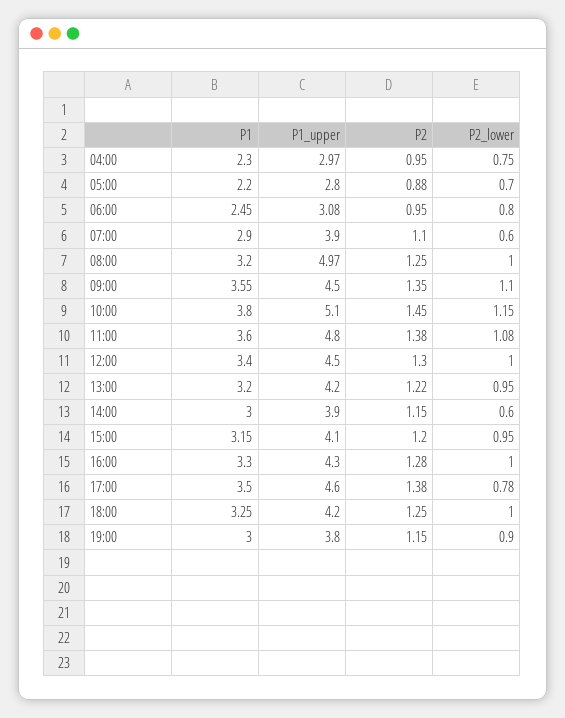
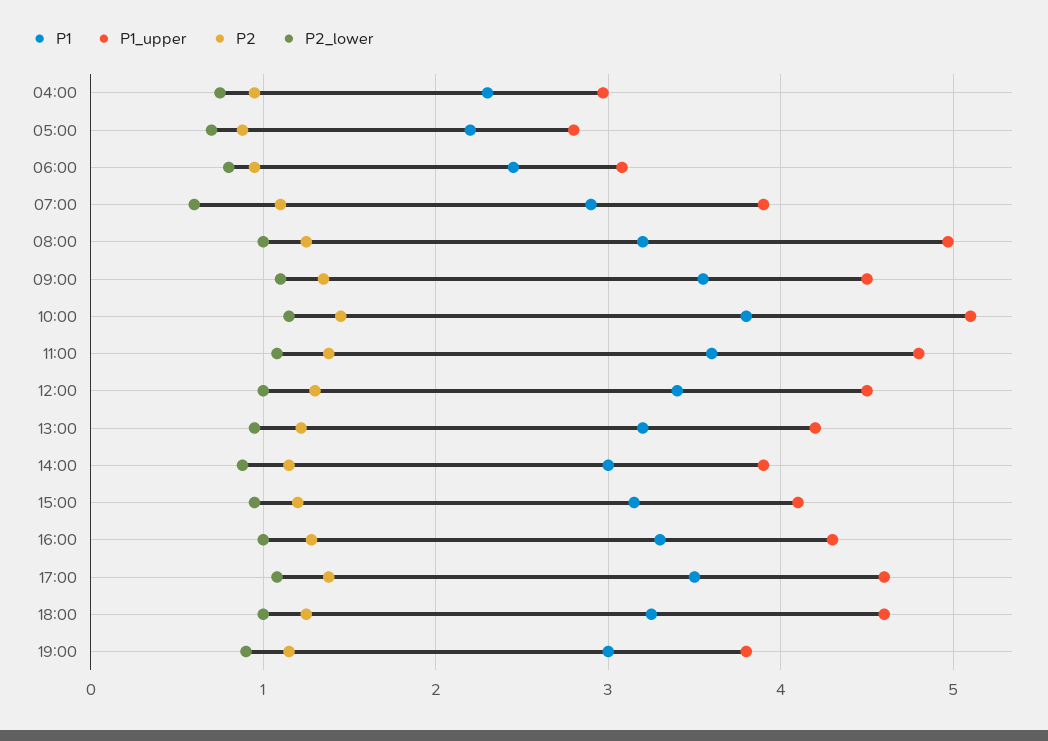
P2_lower, 14:00: 0.6 -> 0.9
P2_lower, 17:00: 0.78 -> 1.1
P1_upper, 18:00: 4.2 -> 4.6

